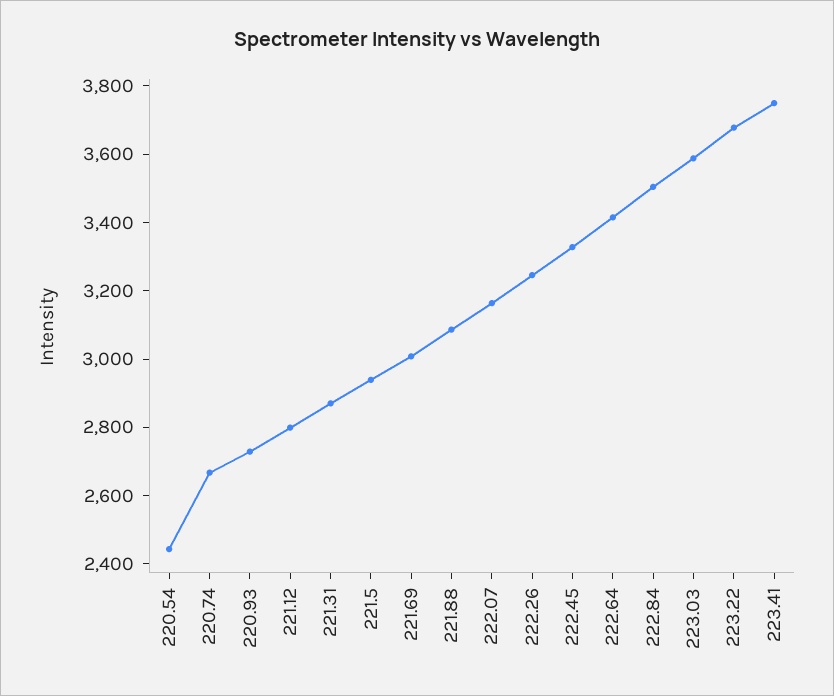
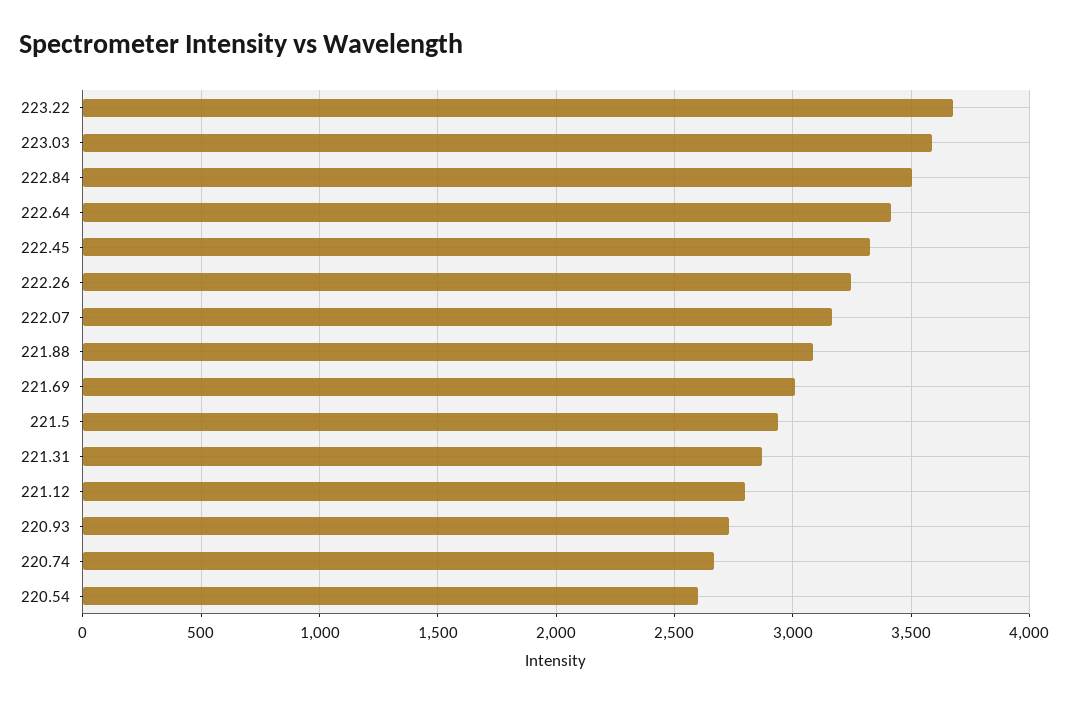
220.54: 2450 -> 2600
223.41: 3750 -> none

